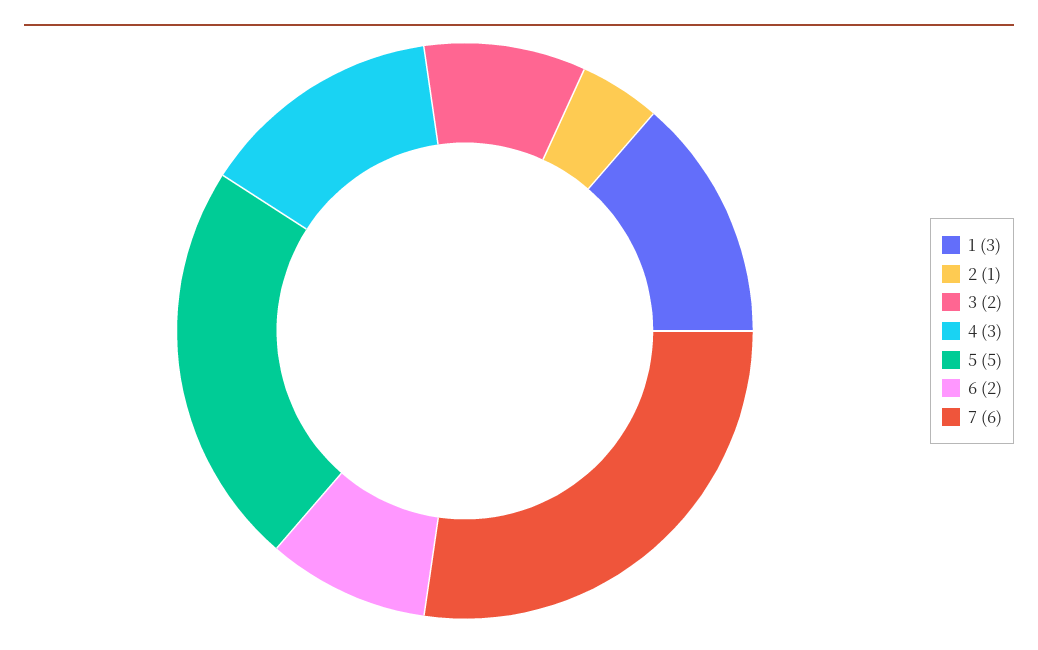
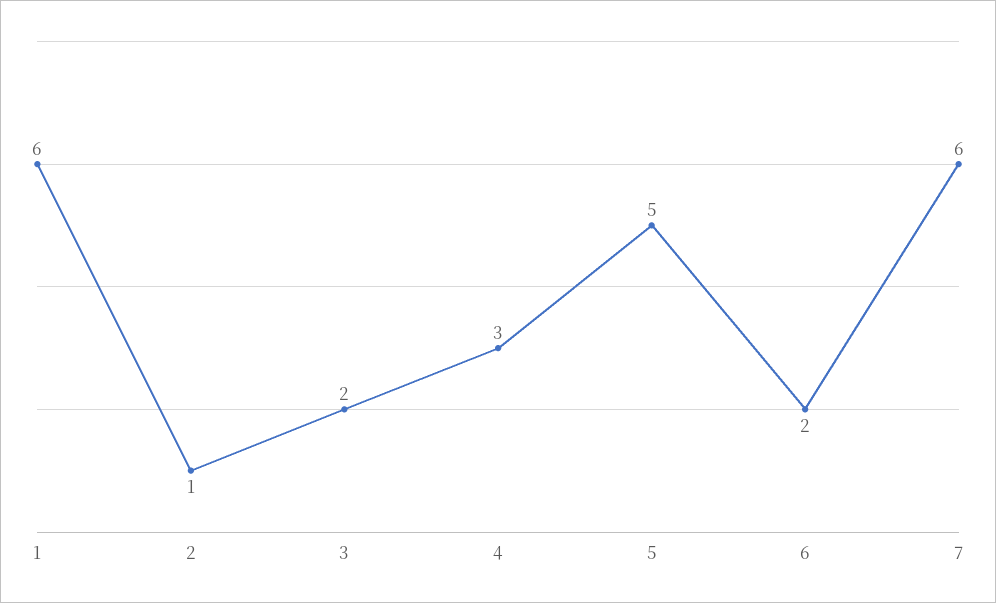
1: 3 -> 6

